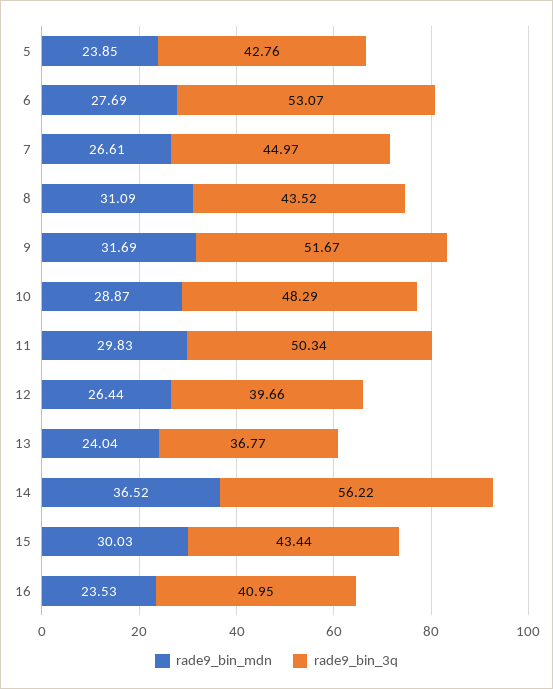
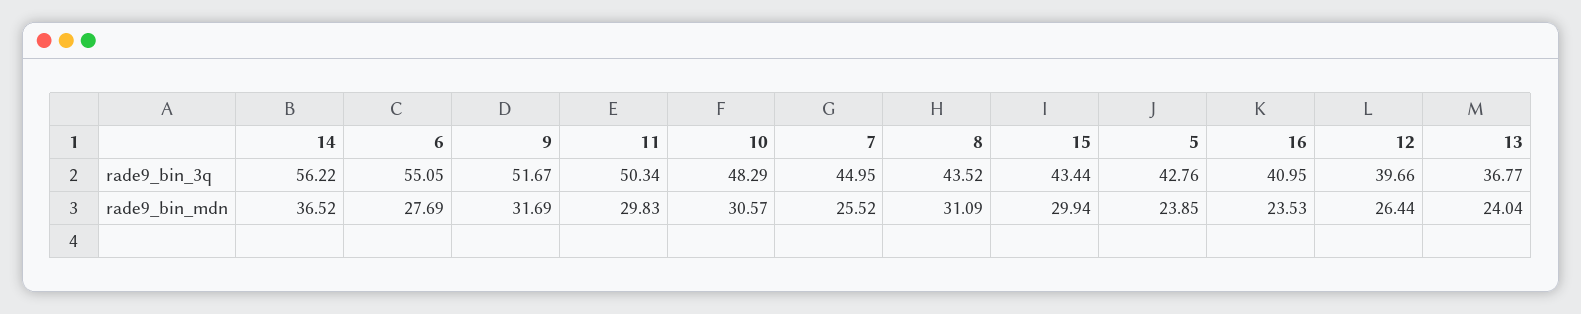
rade9_bin_3q, 6: 53.07 -> 55.05
rade9_bin_mdn, 7: 26.61 -> 25.52
rade9_bin_3q, 7: 44.97 -> 44.95
rade9_bin_mdn, 10: 28.87 -> 30.57
rade9_bin_mdn, 15: 30.03 -> 29.94

